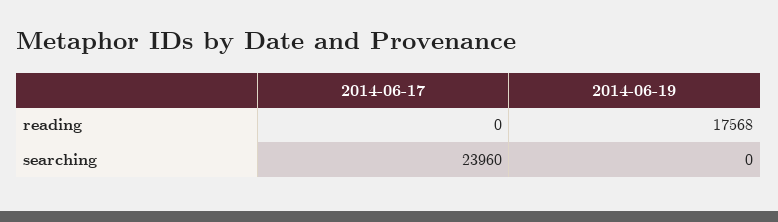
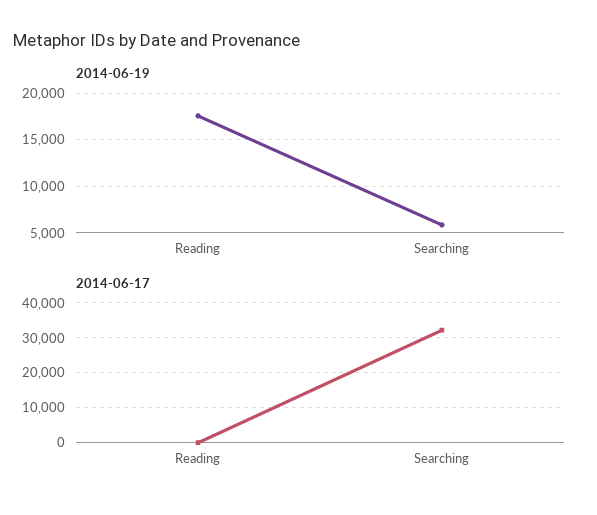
2014-06-17, searching: 23960 -> 32000
2014-06-19, searching: 0 -> 6000

